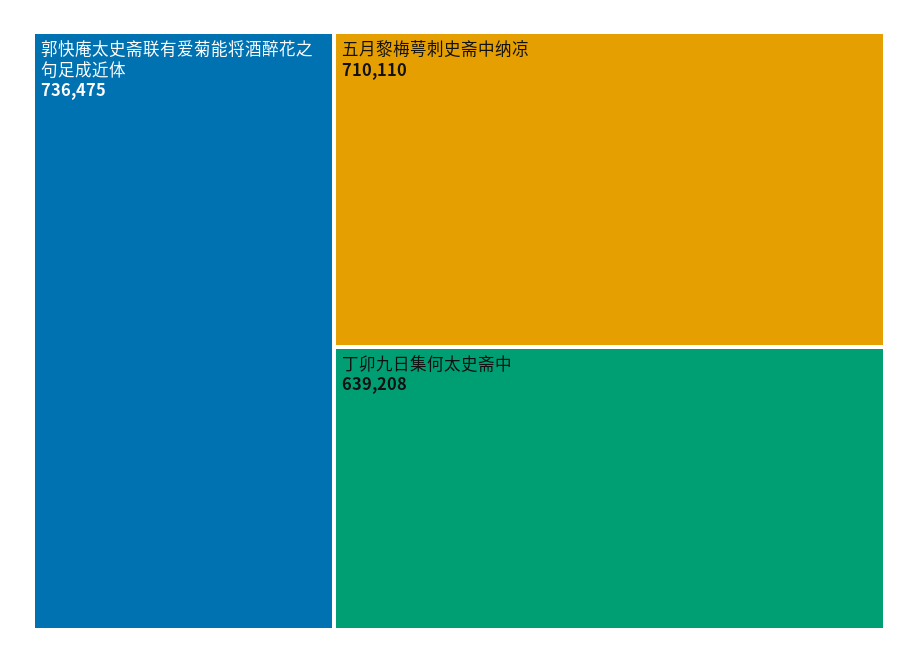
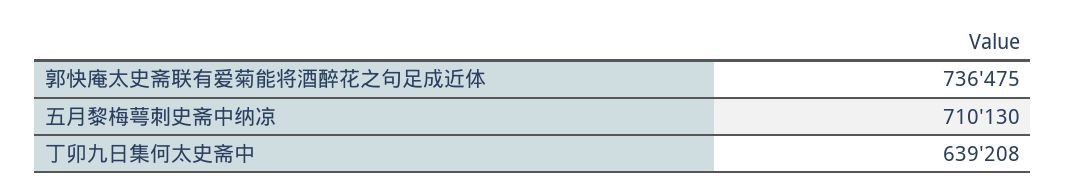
五月黎梅萼刺史斋中纳凉: 710110 -> 710130

